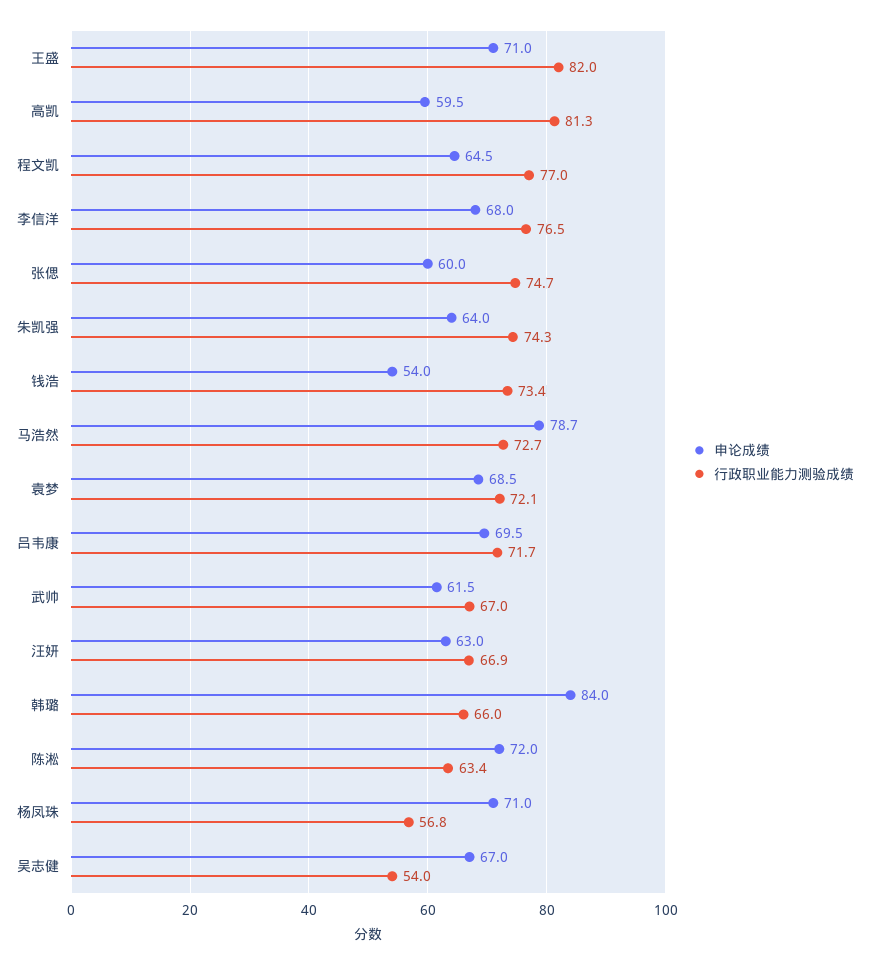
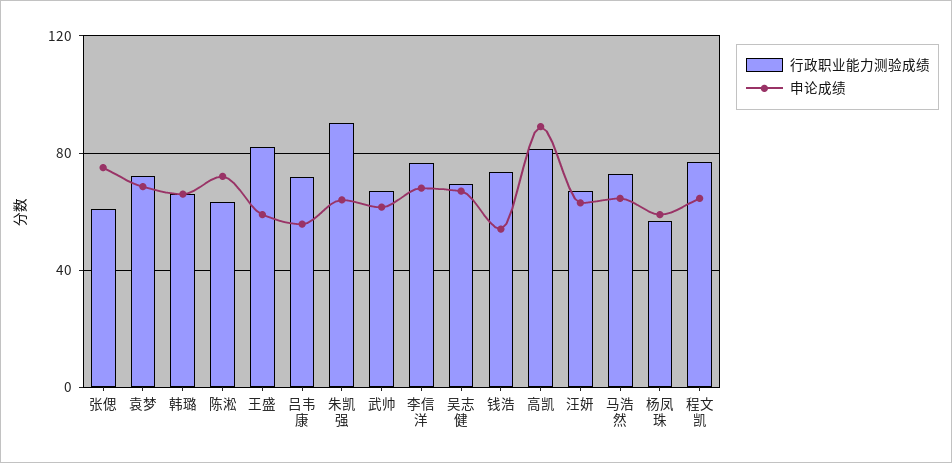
申论成绩, 王盛: 71 -> 60
申论成绩, 高凯: 59.5 -> 90
申论成绩, 张偲: 60 -> 75
行政职业能力测验成绩, 张偲: 74.7 -> 60
行政职业能力测验成绩, 朱凯强: 74.3 -> 90
申论成绩, 马浩然: 78.7 -> 65
申论成绩, 吕韦康: 69.5 -> 55
申论成绩, 韩璐: 84 -> 65
申论成绩, 杨凤珠: 71 -> 60
行政职业能力测验成绩, 吴志健: 54 -> 70

